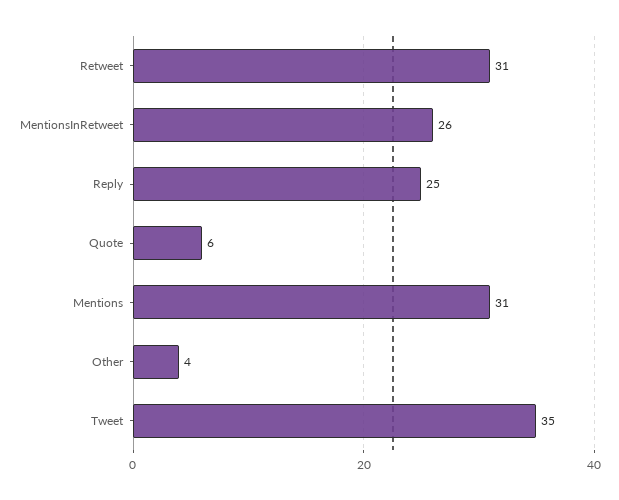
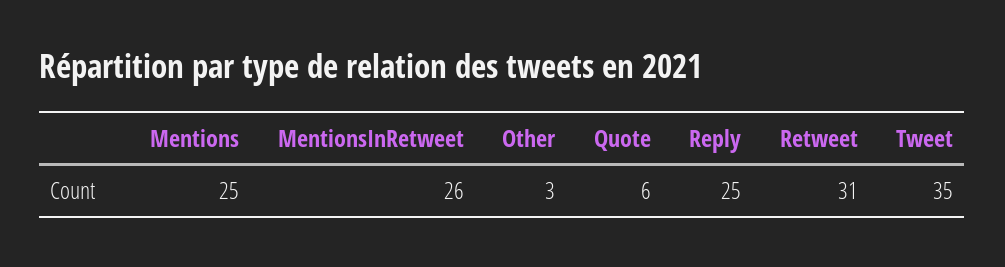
Mentions: 31 -> 25
Other: 4 -> 3

